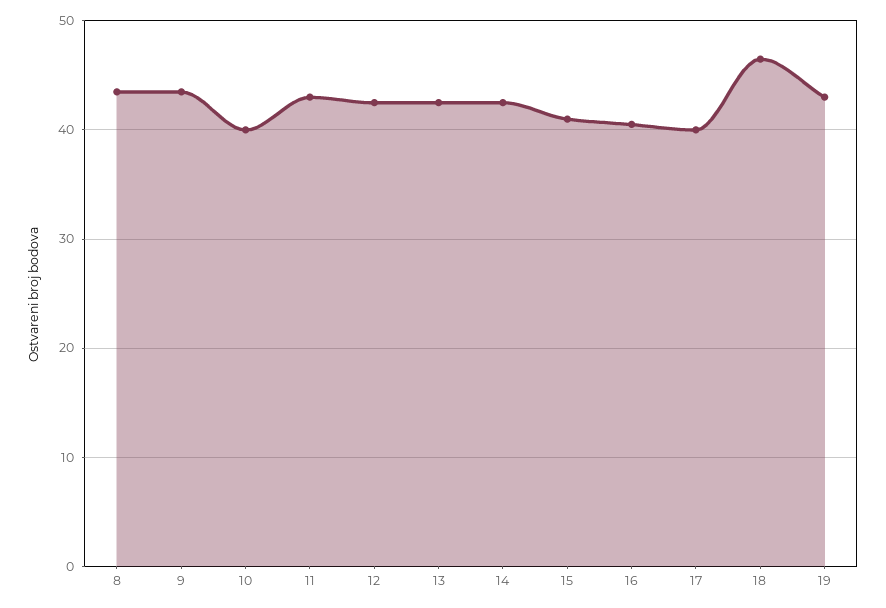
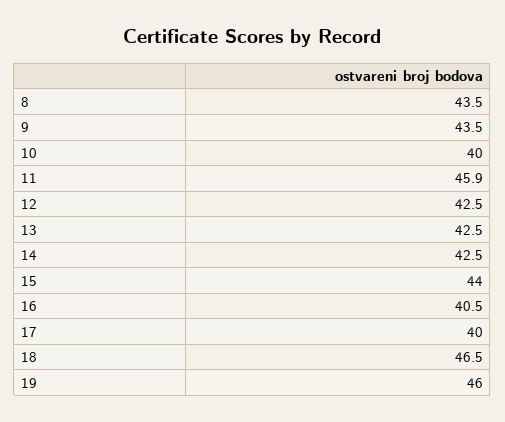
11: 43 -> 45.9
15: 41 -> 44
19: 43 -> 46

